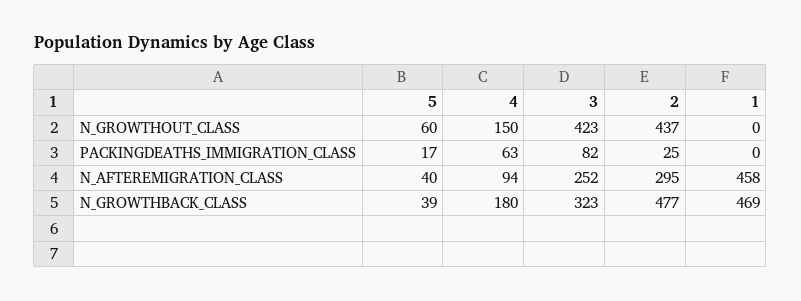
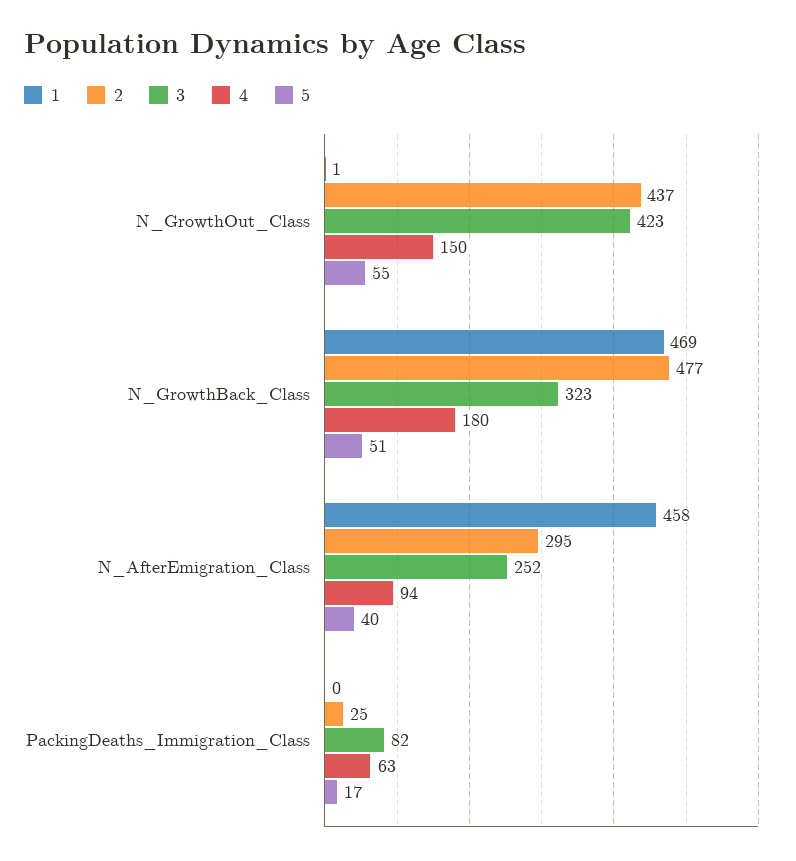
5, N_GROWTHOUT_CLASS: 60 -> 55
1, N_GROWTHOUT_CLASS: 0 -> 1
5, N_GROWTHBACK_CLASS: 39 -> 51

